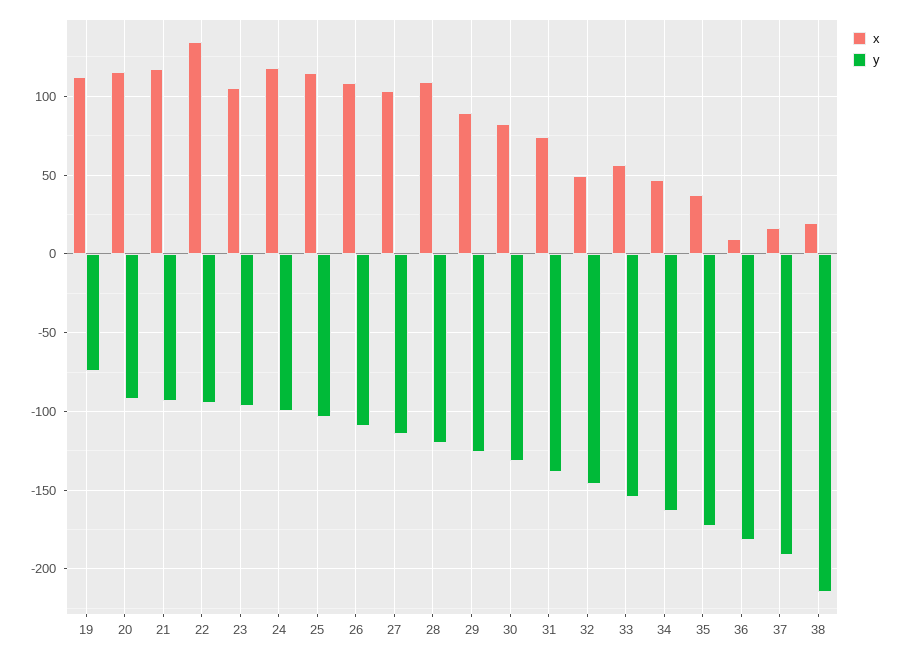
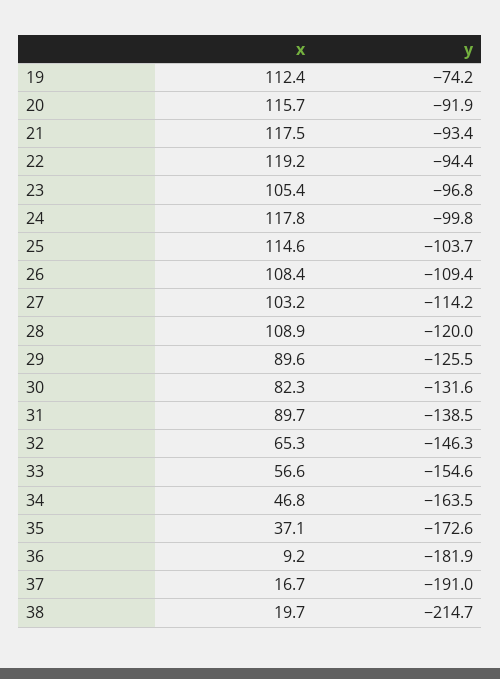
x, 22: 135 -> 119.2
x, 31: 75 -> 89.7
x, 32: 50 -> 65.3

